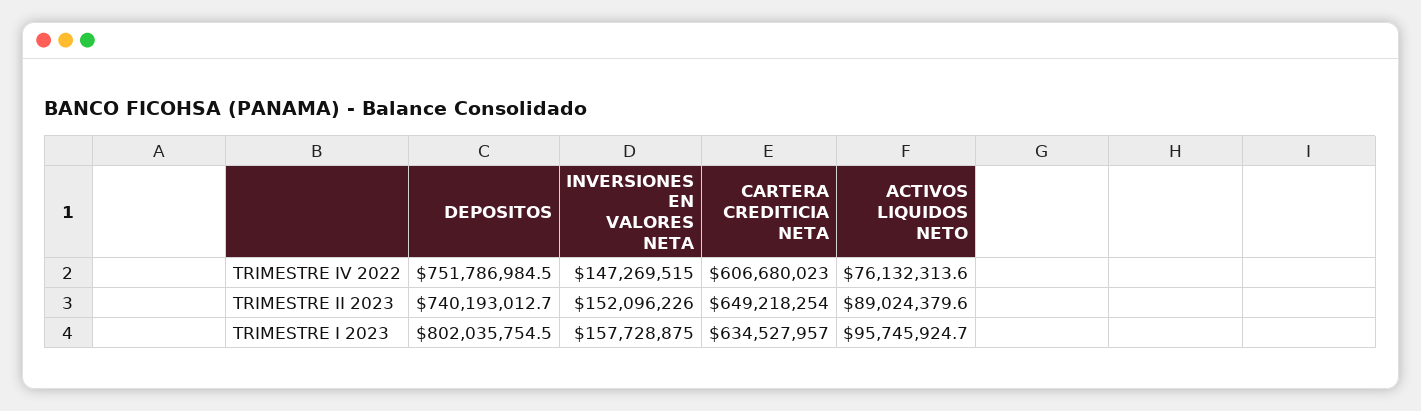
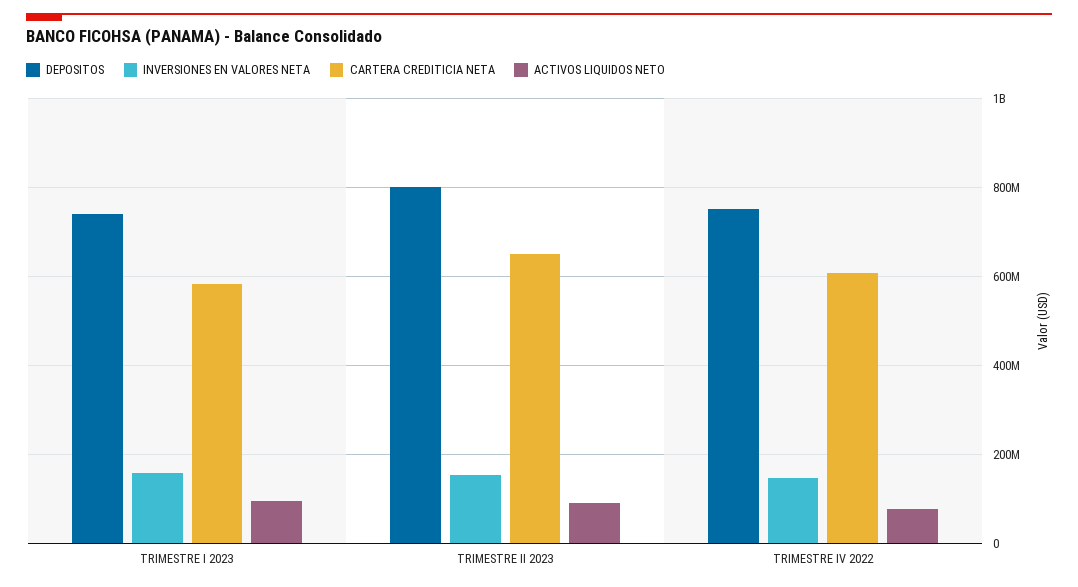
DEPOSITOS, TRIMESTRE II 2023: 740193012.7 -> 800000000
DEPOSITOS, TRIMESTRE I 2023: 802035754.5 -> 740000000
CARTERA CREDITICIA NETA, TRIMESTRE I 2023: 634527957 -> 580000000

